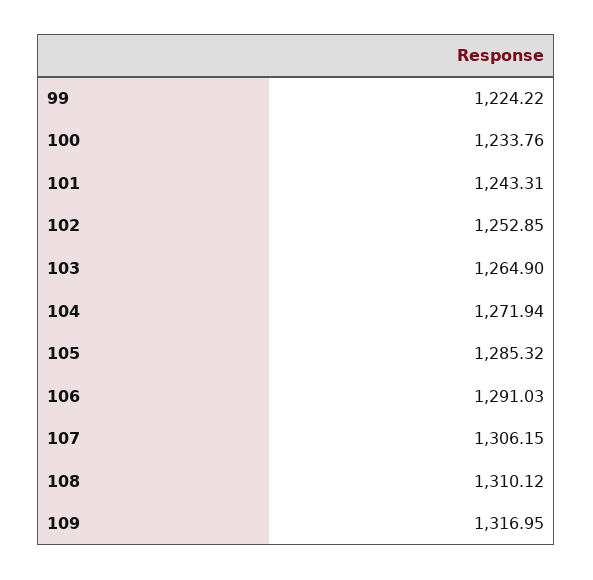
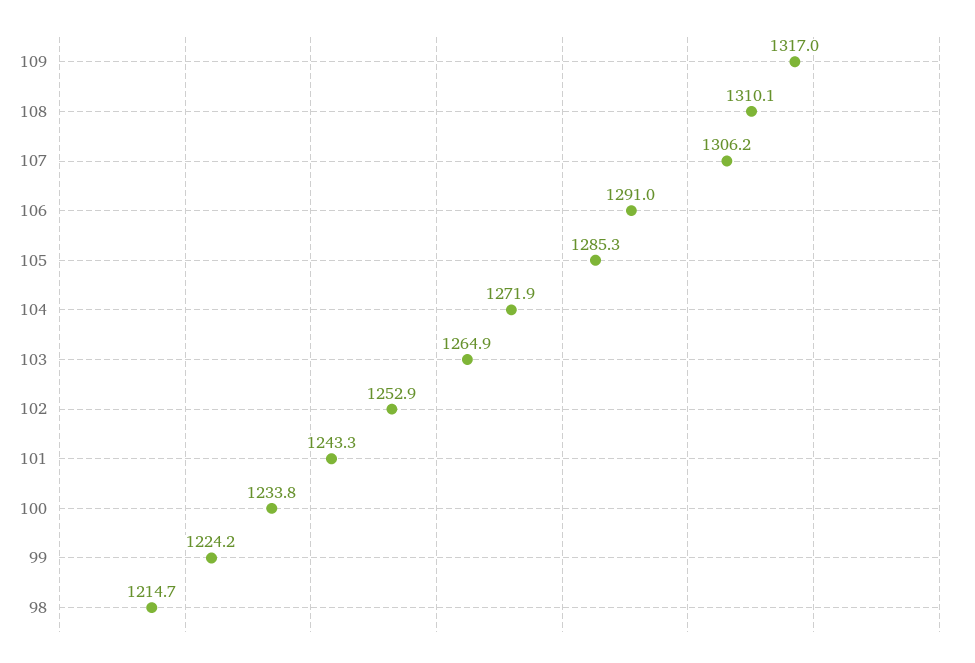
98: none -> 1214.7

